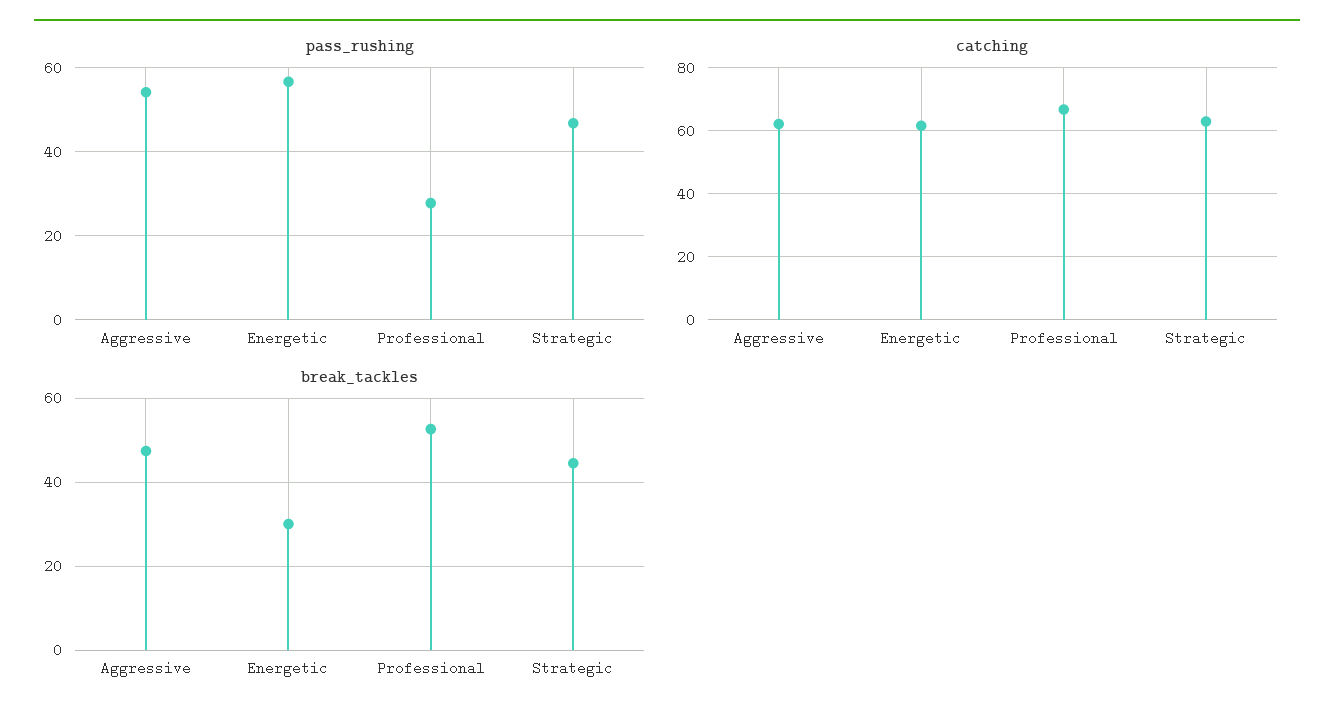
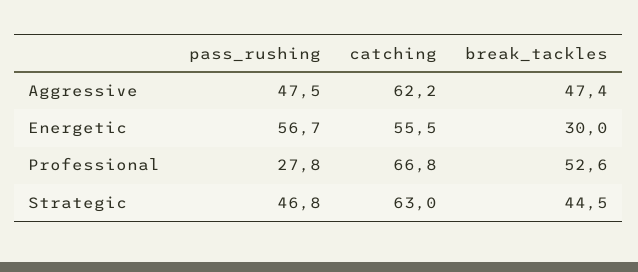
pass_rushing, Aggressive: 54 -> 47.5
catching, Energetic: 62 -> 55.5

